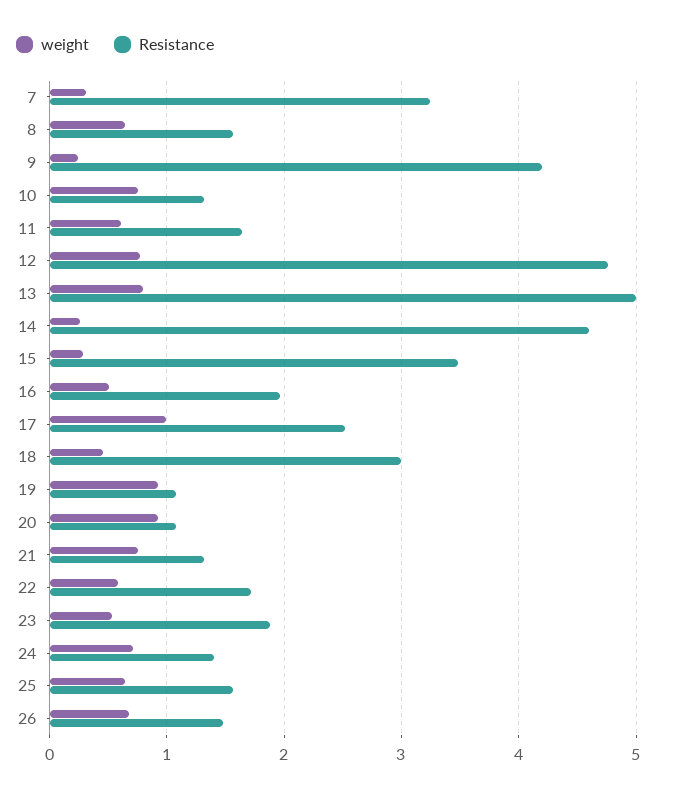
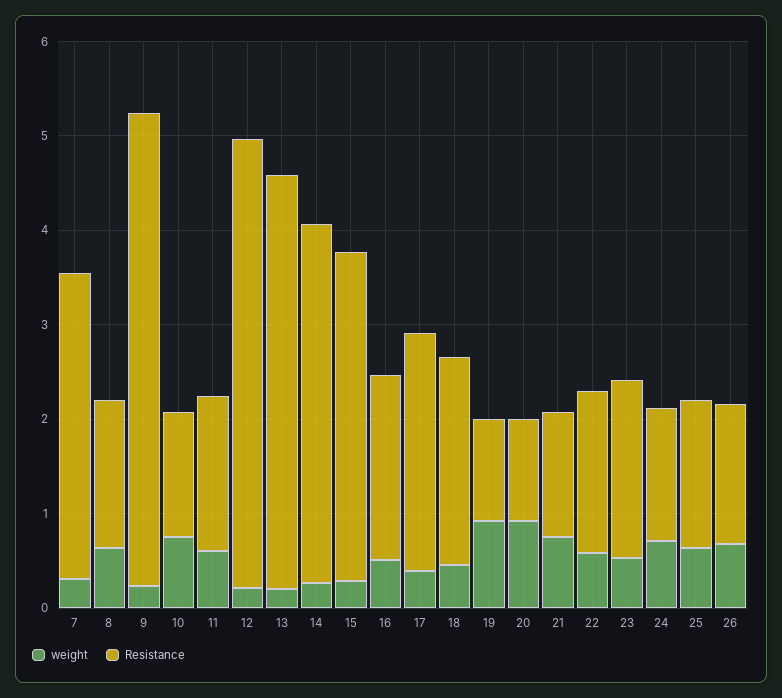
Resistance, 9: 4.2 -> 5
weight, 12: 0.8 -> 0.2
weight, 13: 0.8 -> 0.2
Resistance, 13: 5 -> 4.4
Resistance, 14: 4.6 -> 3.8
weight, 17: 1 -> 0.4
Resistance, 18: 3 -> 2.2

